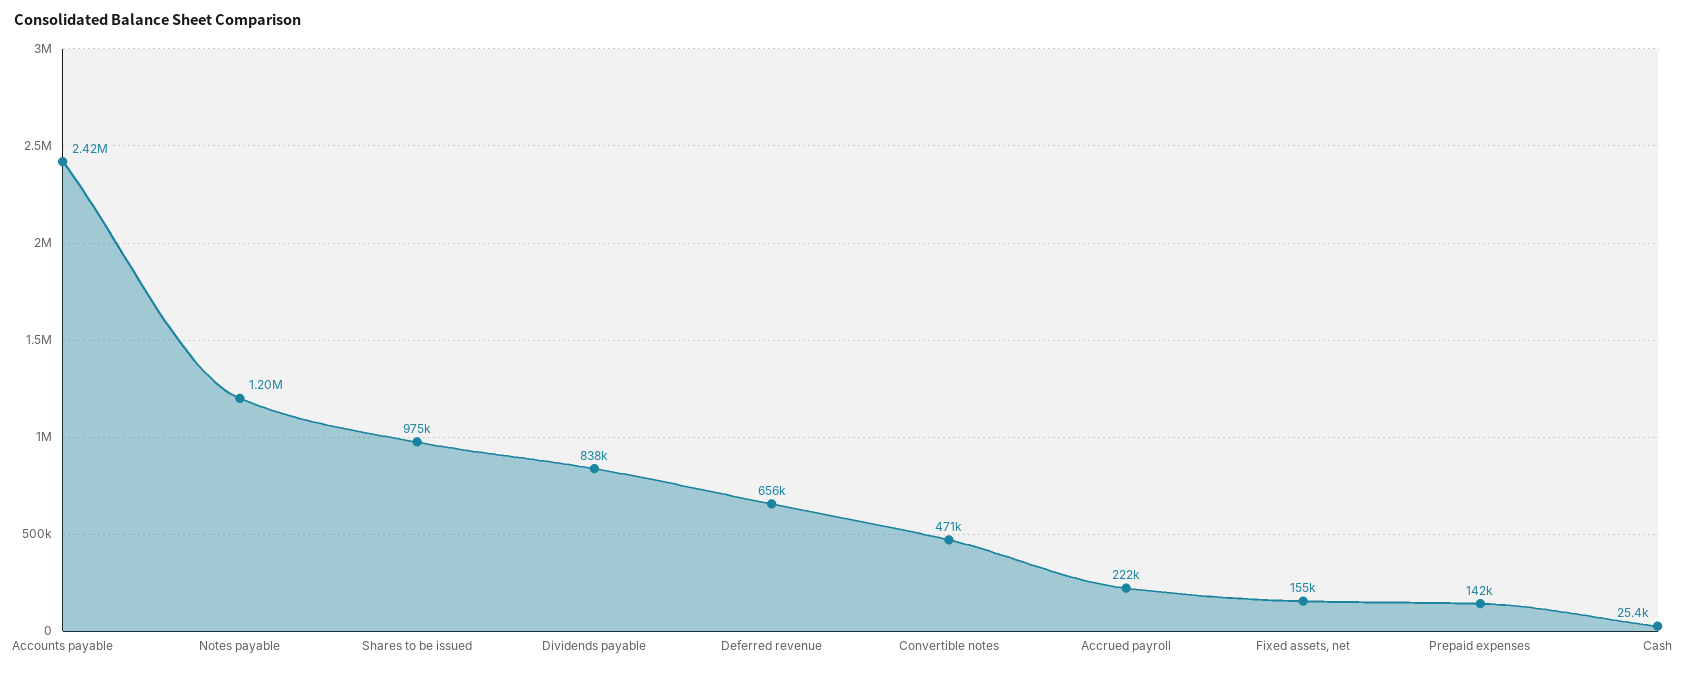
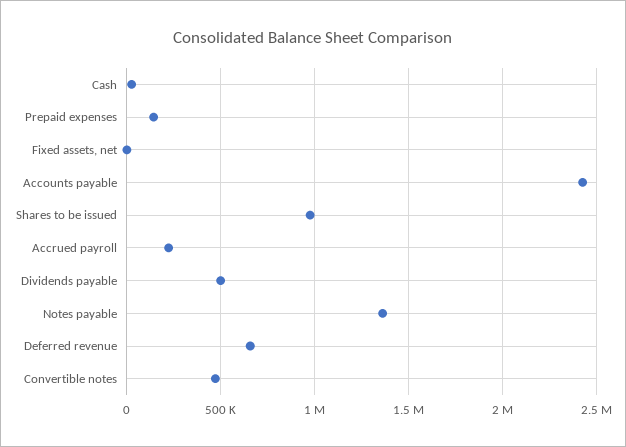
Notes payable: 1200000 -> 1350000
Dividends payable: 838000 -> 500000
Fixed assets, net: 155000 -> 0

